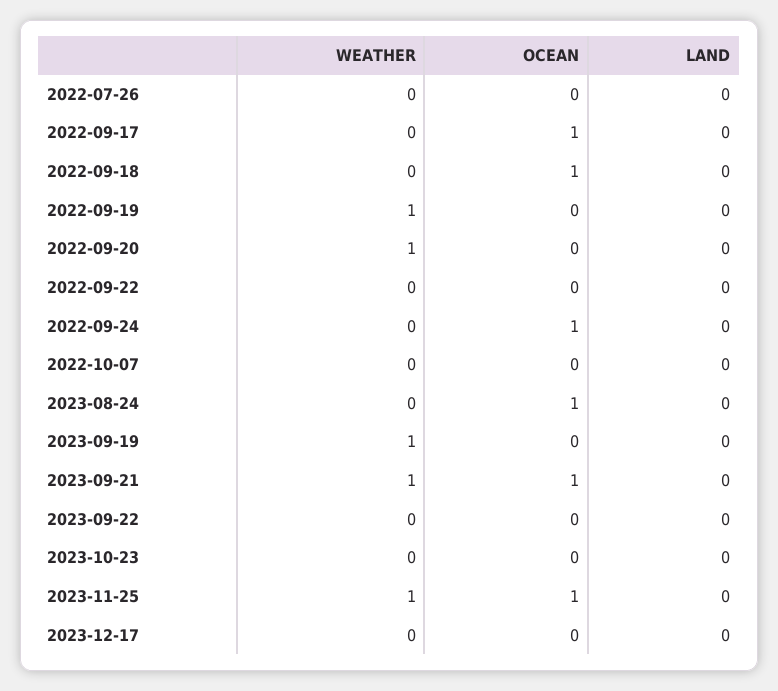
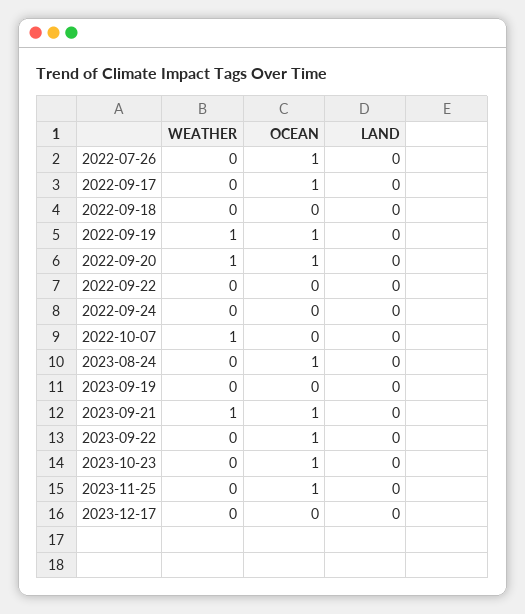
OCEAN, 2022-07-26: 0 -> 1
OCEAN, 2022-09-18: 1 -> 0
OCEAN, 2022-09-19: 0 -> 1
OCEAN, 2022-09-20: 0 -> 1
OCEAN, 2022-09-24: 1 -> 0
WEATHER, 2022-10-07: 0 -> 1
WEATHER, 2023-09-19: 1 -> 0
OCEAN, 2023-09-22: 0 -> 1
OCEAN, 2023-10-23: 0 -> 1
WEATHER, 2023-11-25: 1 -> 0

